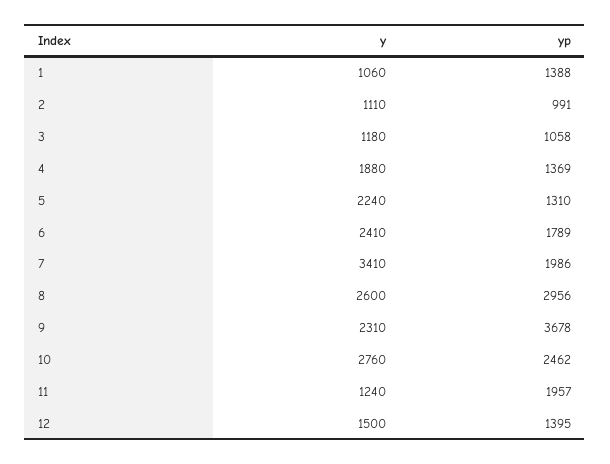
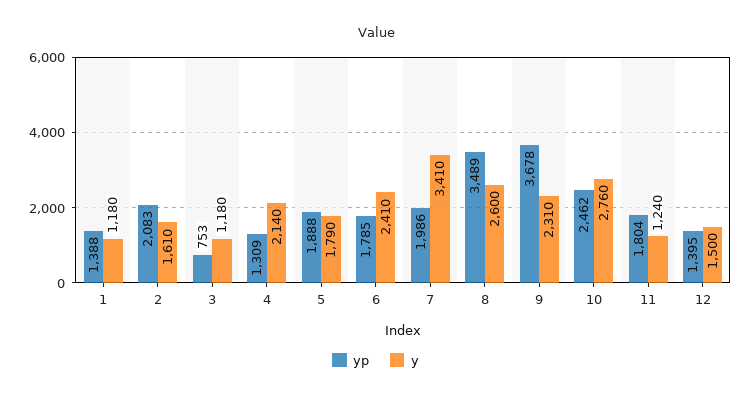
y, 1: 1060 -> 1180
y, 2: 1110 -> 1610
yp, 2: 991 -> 2083
yp, 3: 1058 -> 753
y, 4: 1880 -> 2140
yp, 4: 1369 -> 1309
y, 5: 2240 -> 1790
yp, 5: 1310 -> 1888
yp, 6: 1789 -> 1785
yp, 8: 2956 -> 3489
yp, 11: 1957 -> 1804

